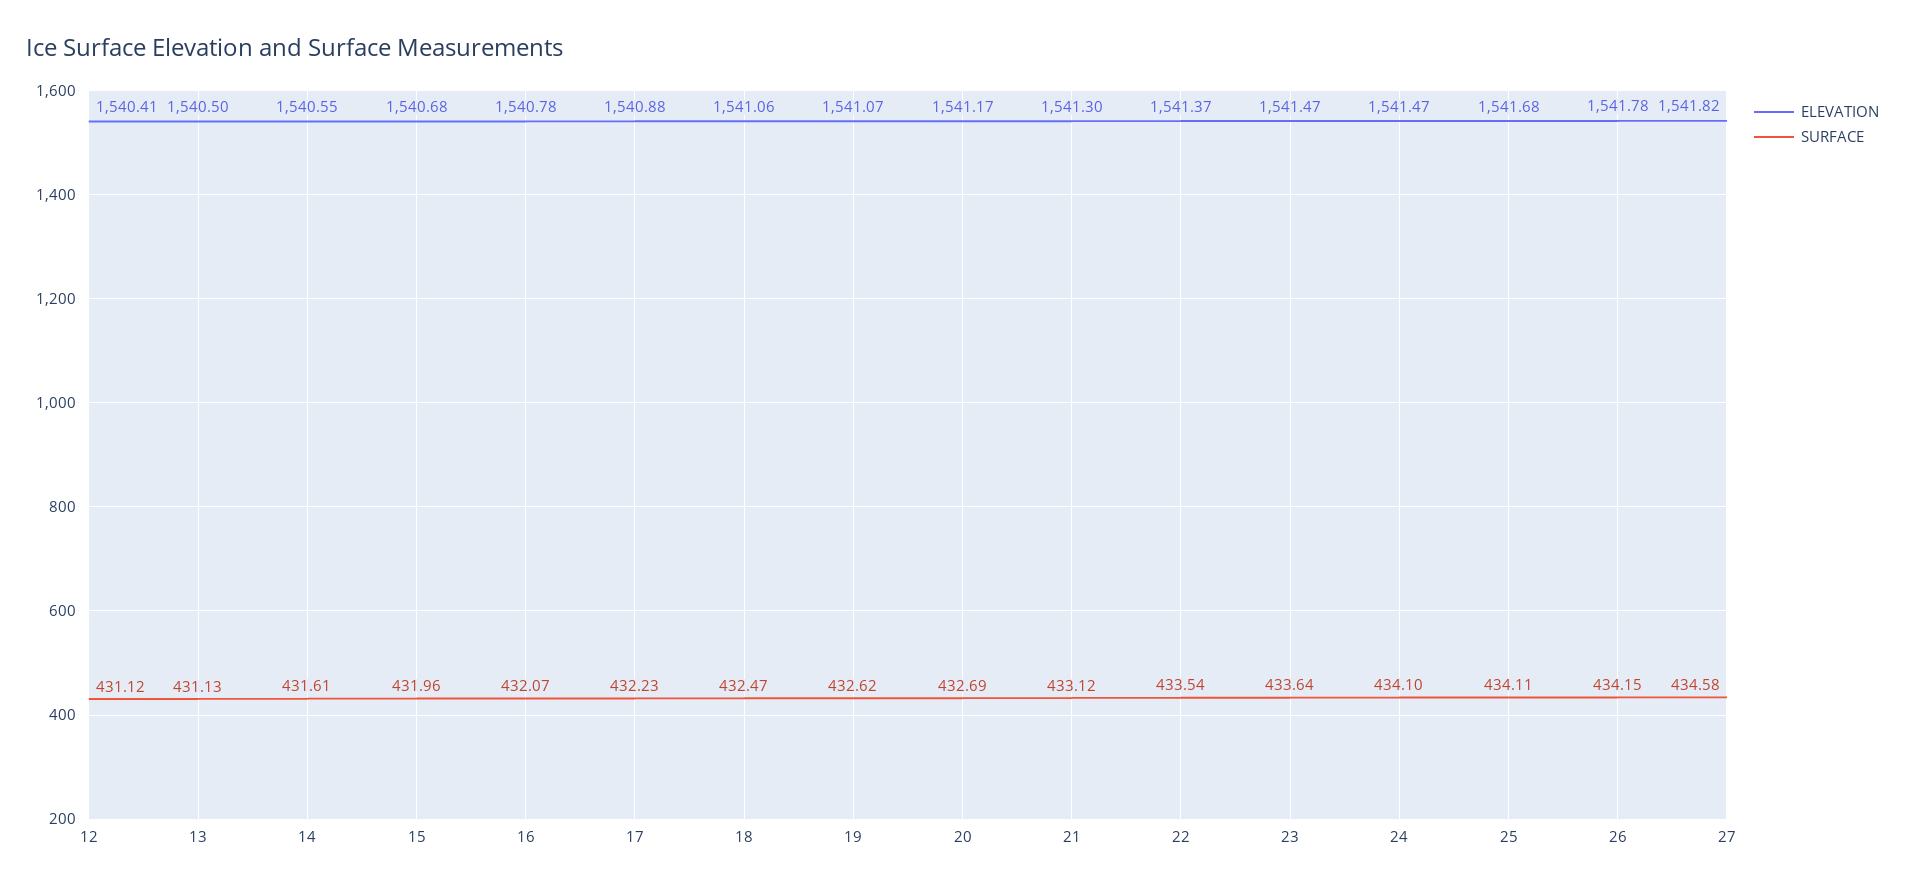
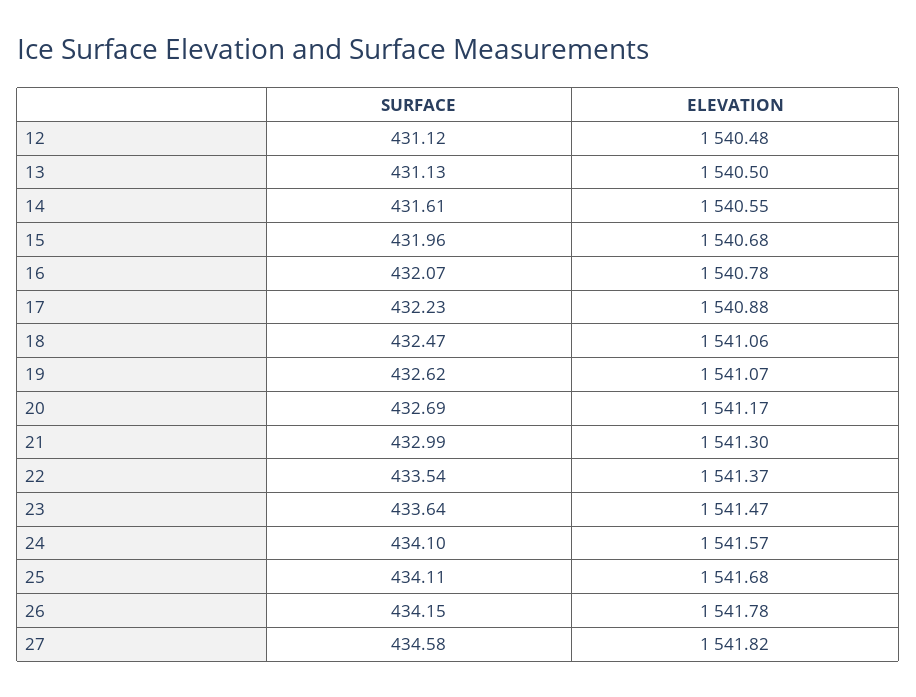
ELEVATION, 12: 1540.41 -> 1540.48
SURFACE, 21: 433.12 -> 432.99
ELEVATION, 24: 1541.47 -> 1541.57

